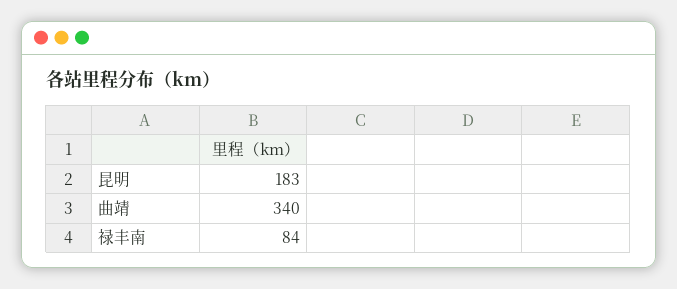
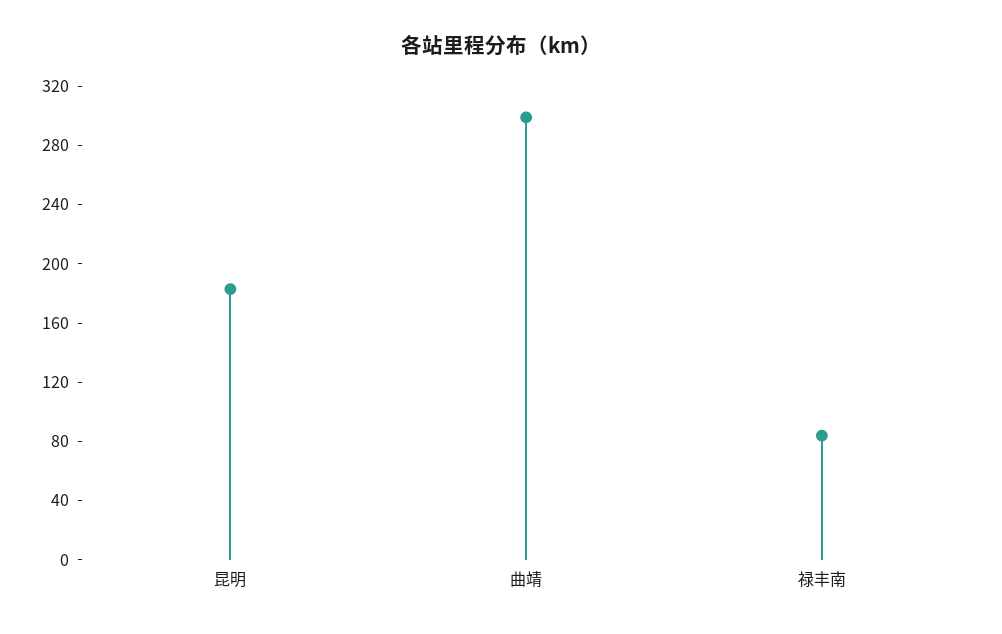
曲靖: 340 -> 300

